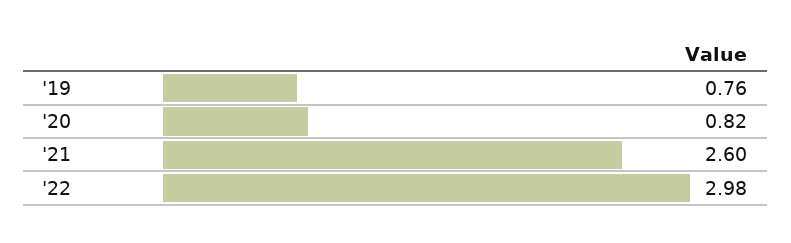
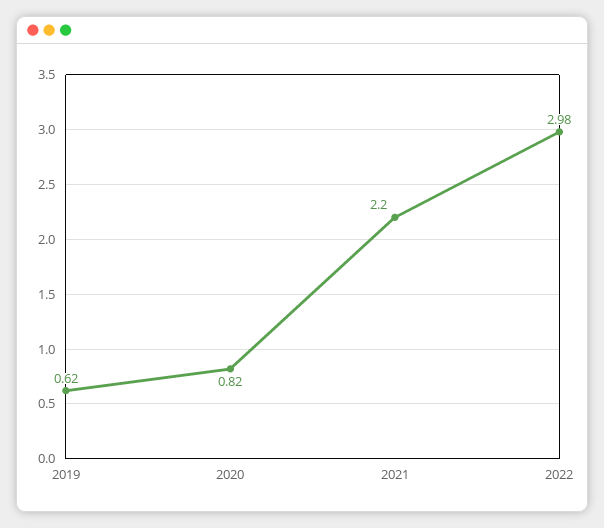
'19: 0.76 -> 0.62
'21: 2.6 -> 2.2

